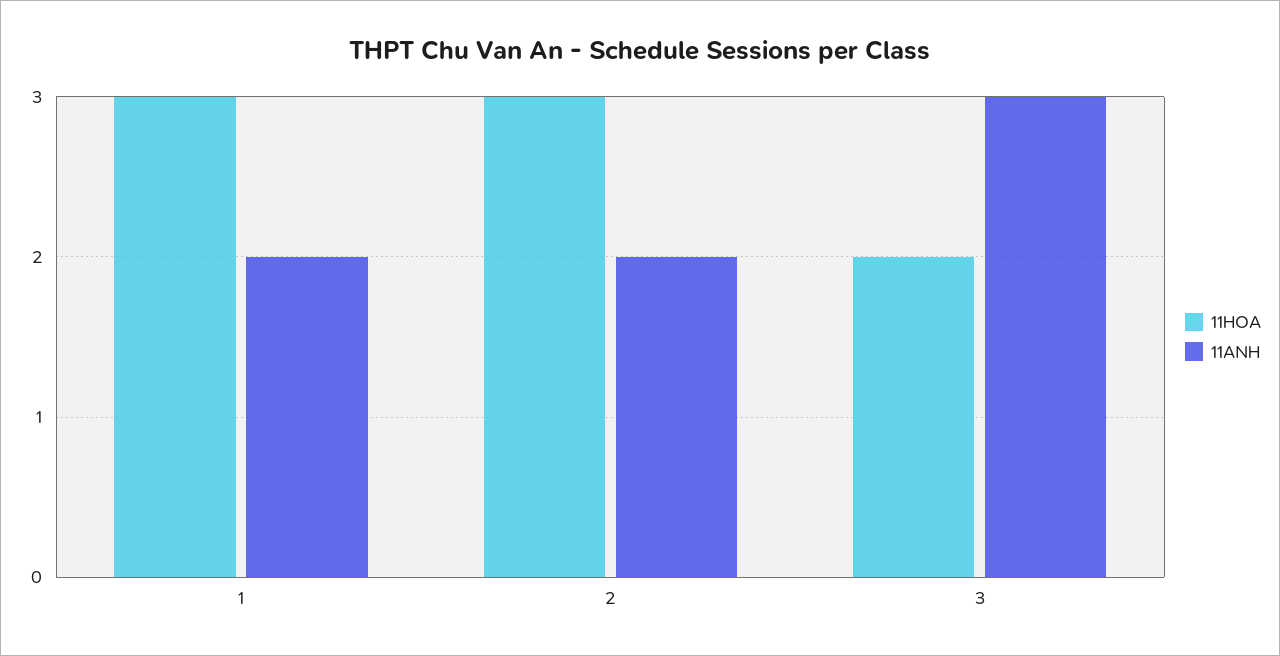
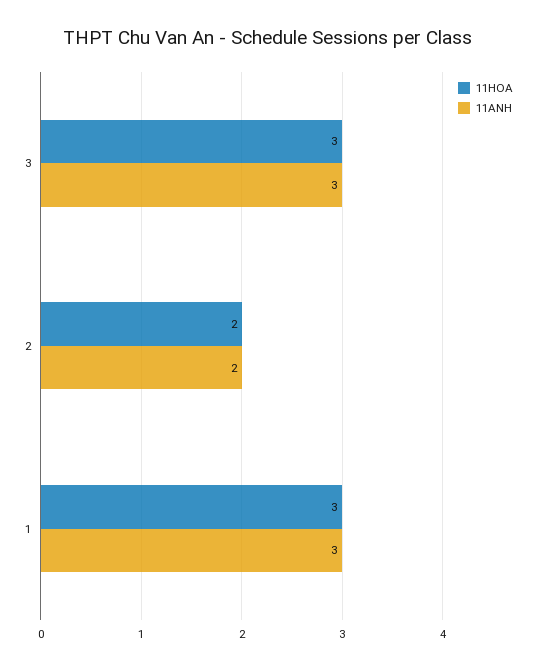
11ANH, 1: 2 -> 3
11HOA, 2: 3 -> 2
11HOA, 3: 2 -> 3

